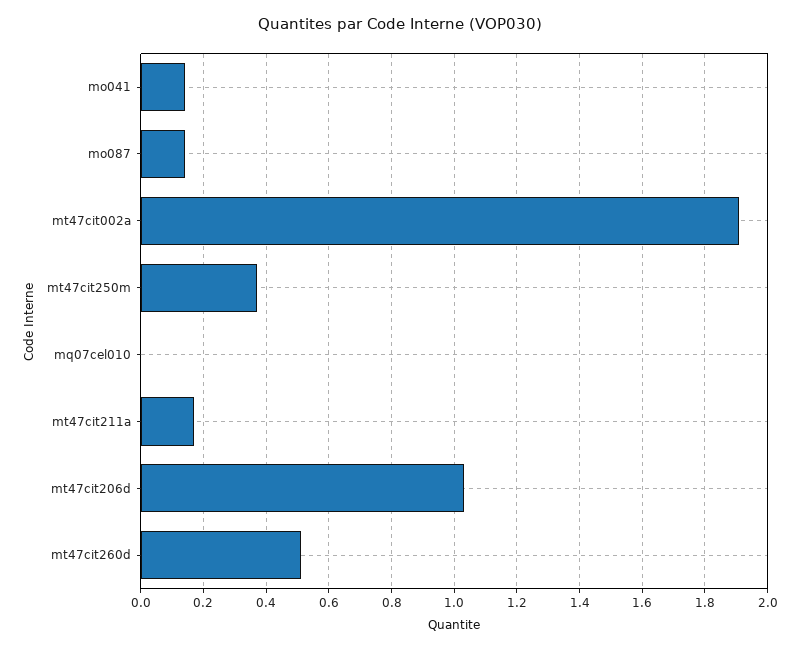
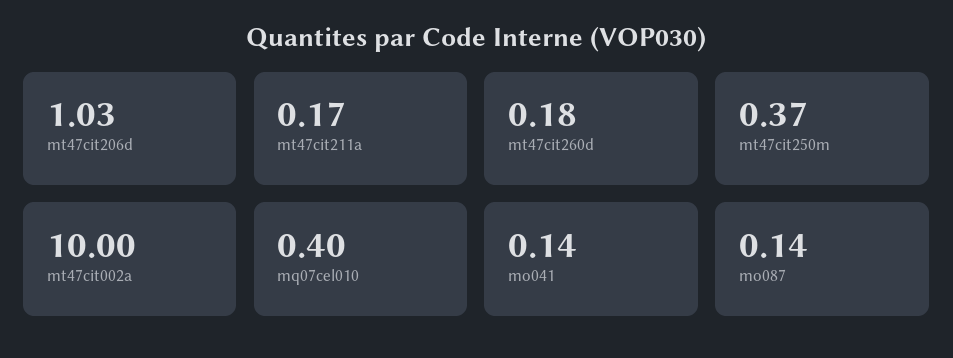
mt47cit002a: 1.9 -> 10
mq07cel010: 0 -> 0.4
mt47cit260d: 0.5 -> 0.18

